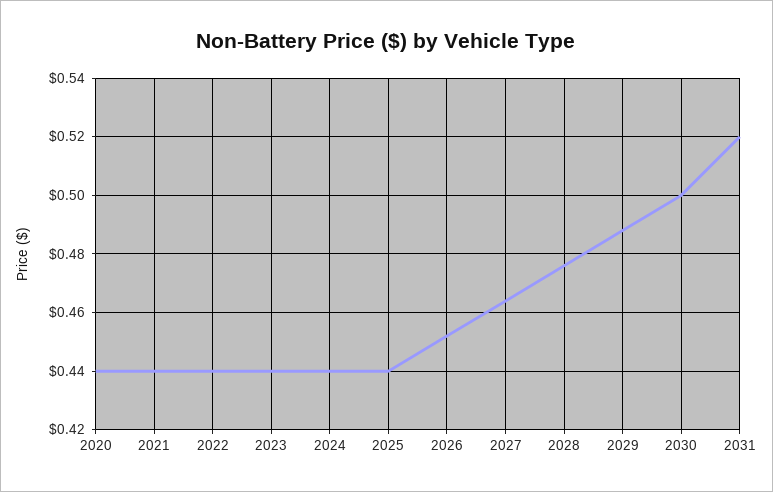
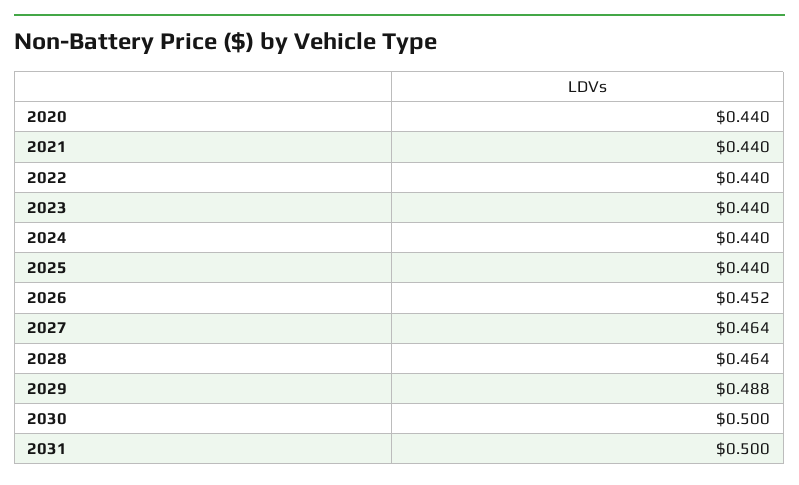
2028: 0.475 -> 0.464
2031: 0.52 -> 0.5

